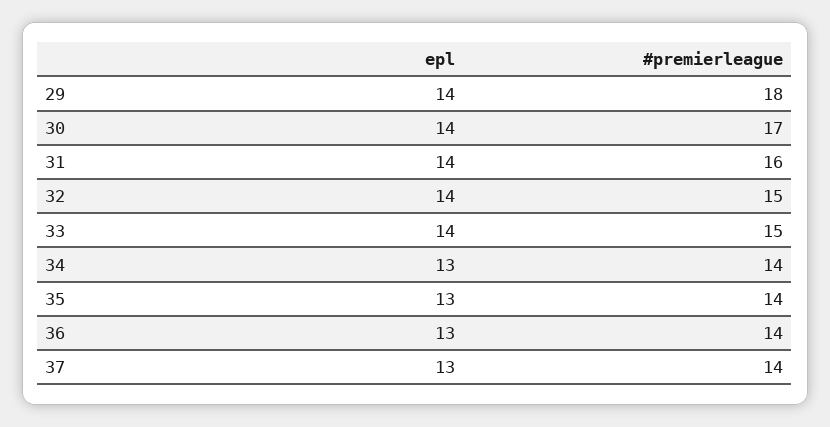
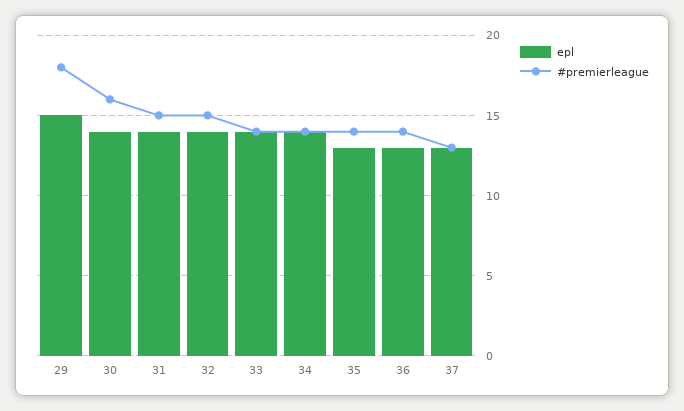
epl, 29: 14 -> 15
#premierleague, 30: 17 -> 16
#premierleague, 31: 16 -> 15
#premierleague, 33: 15 -> 14
epl, 34: 13 -> 14
#premierleague, 37: 14 -> 13

